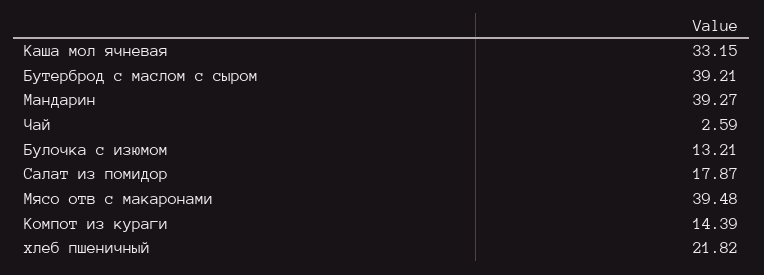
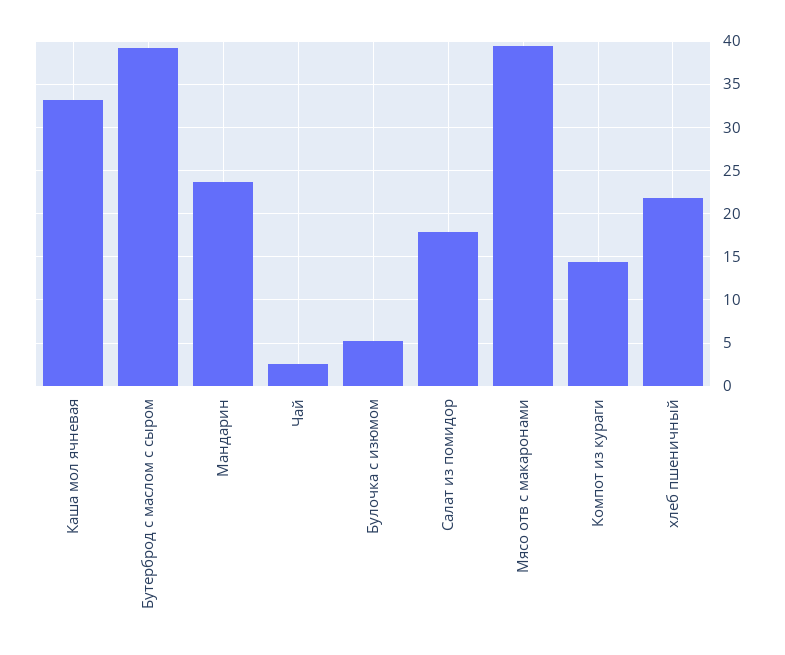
Мандарин: 39.27 -> 24
Булочка с изюмом: 13.21 -> 5

